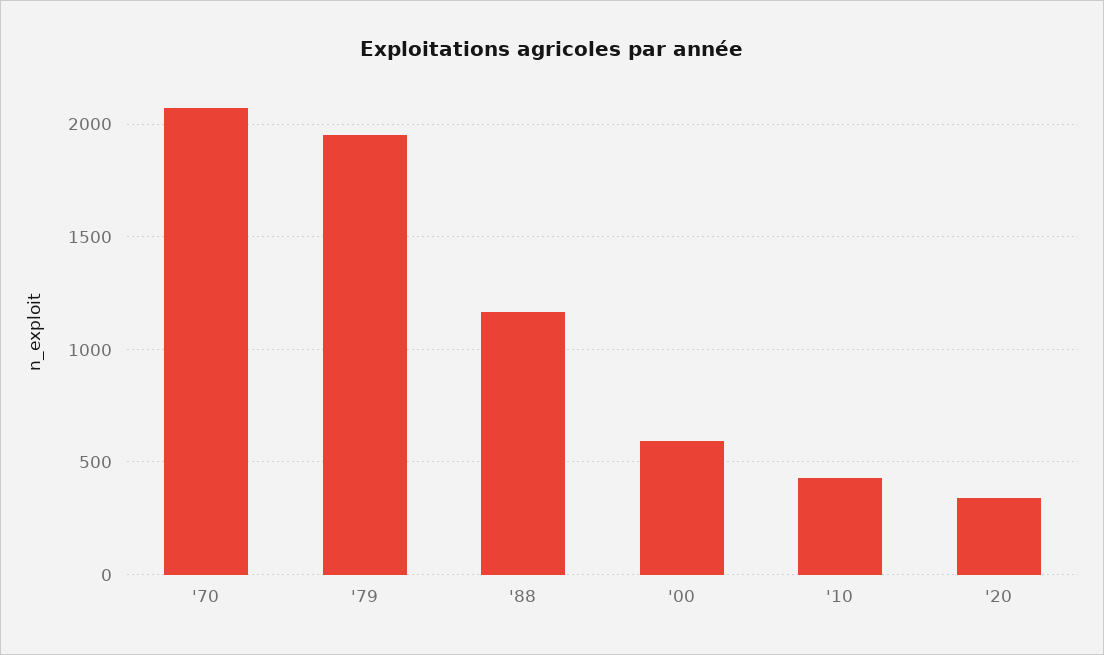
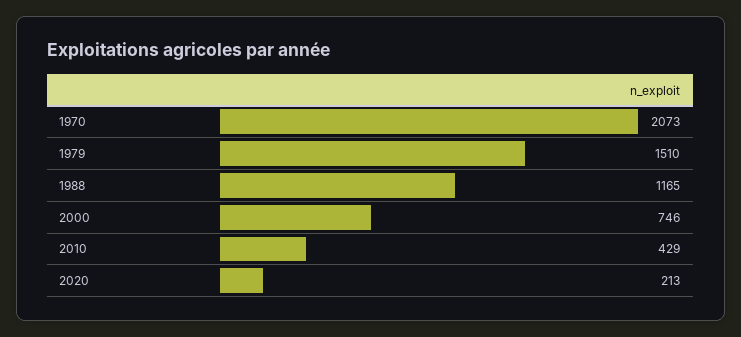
'79: 1950 -> 1510
'00: 600 -> 746
'20: 350 -> 213

